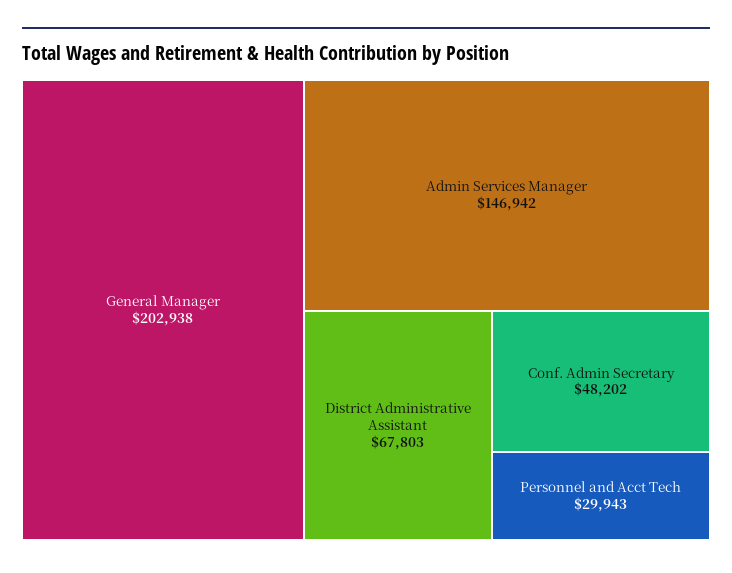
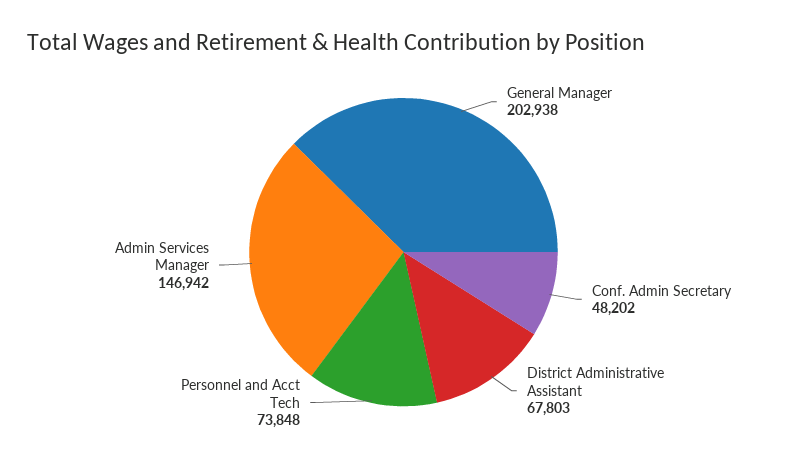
Personnel and Acct Tech: 29943 -> 73848

